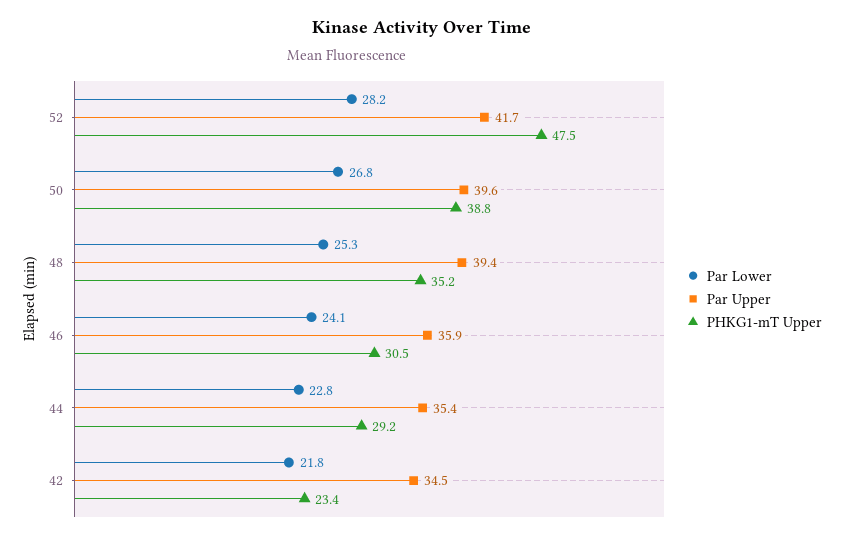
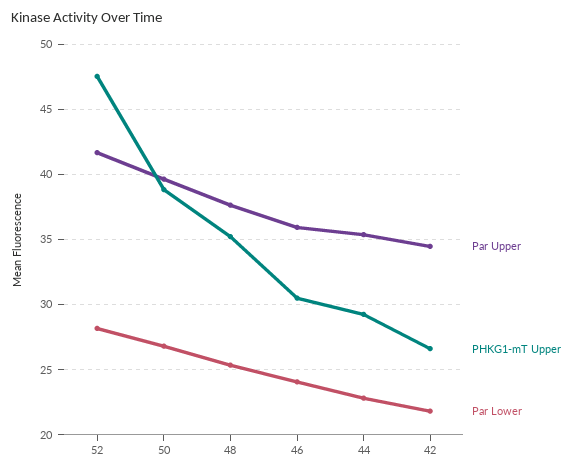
Par Upper, 48: 39.4 -> 37.5
PHKG1-mT Upper, 42: 23.4 -> 26.5

